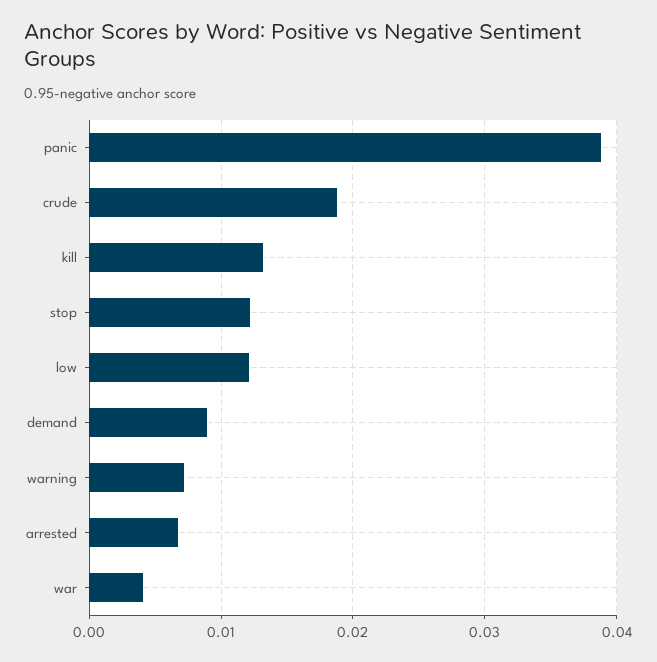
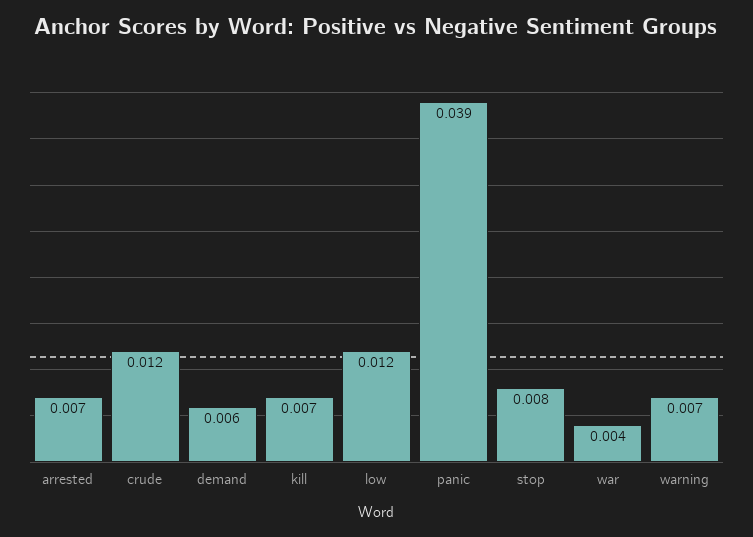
crude: 0.019 -> 0.012
kill: 0.013 -> 0.007
stop: 0.012 -> 0.008
demand: 0.009 -> 0.006

